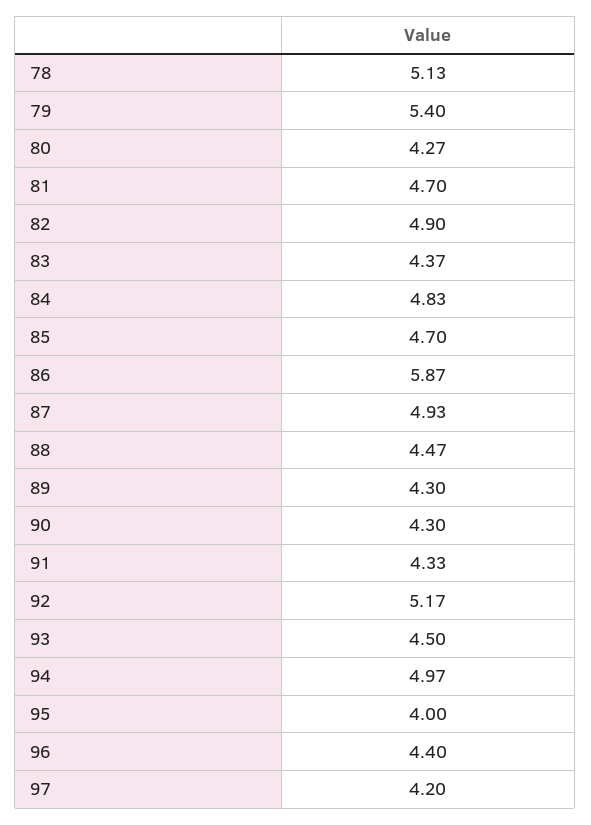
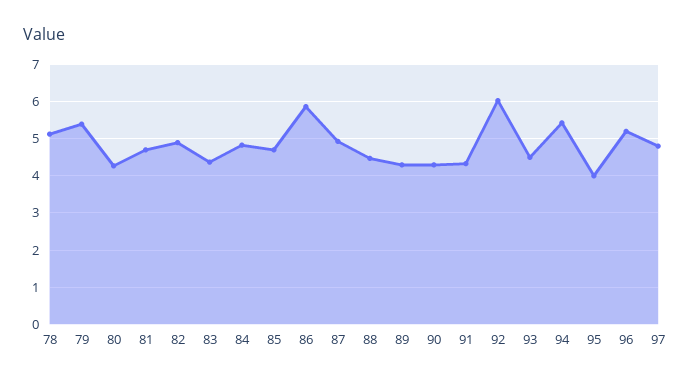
92: 5.17 -> 6
94: 4.97 -> 5.4
96: 4.4 -> 5.2
97: 4.2 -> 4.8

